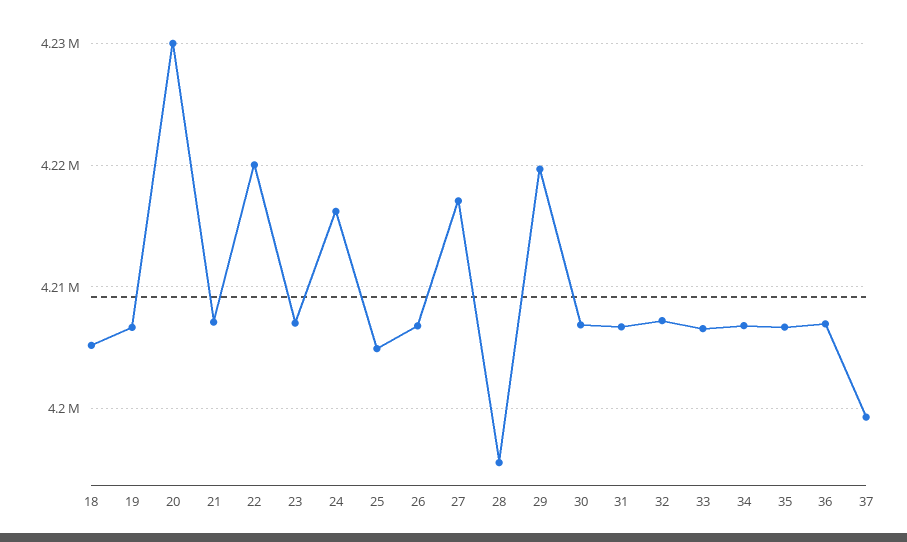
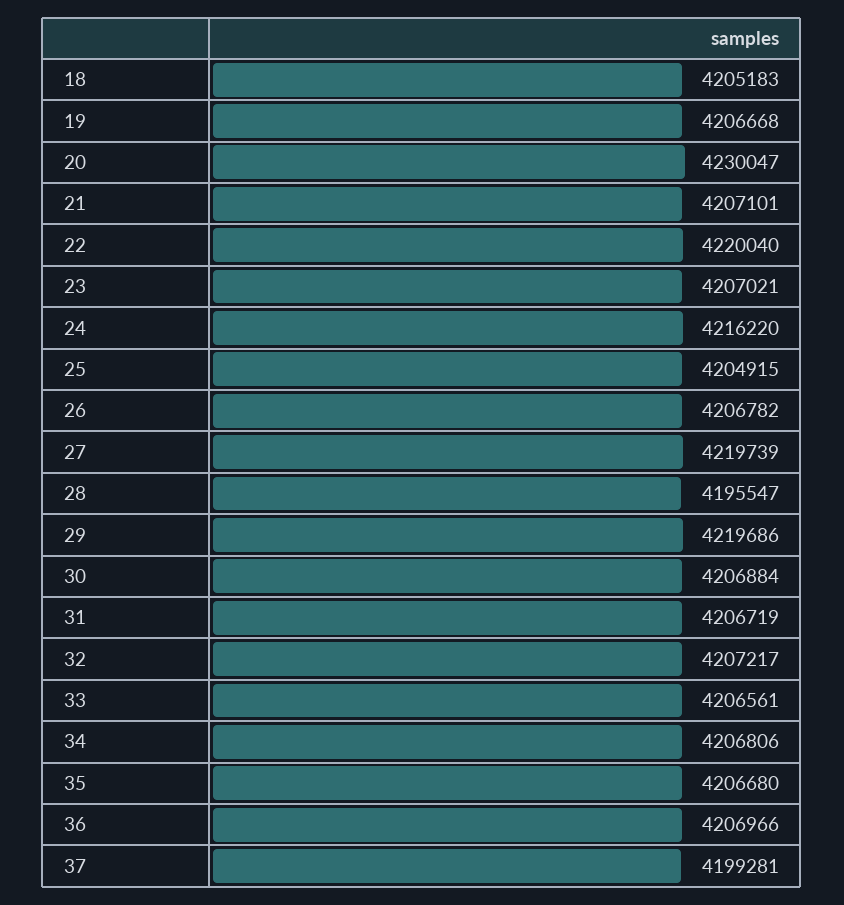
27: 4217000 -> 4219739

